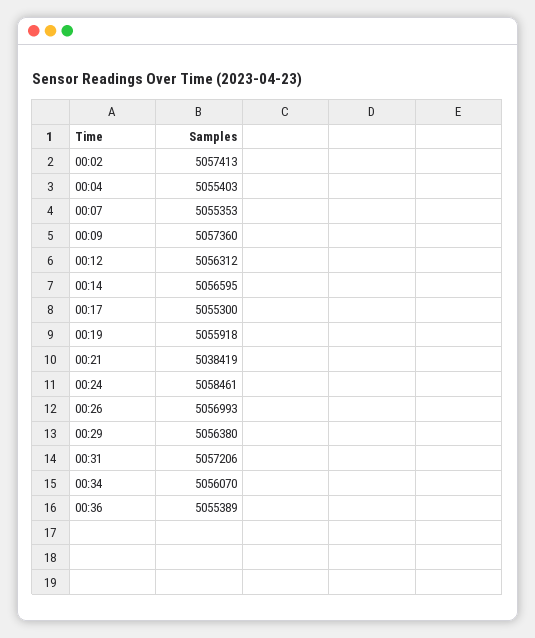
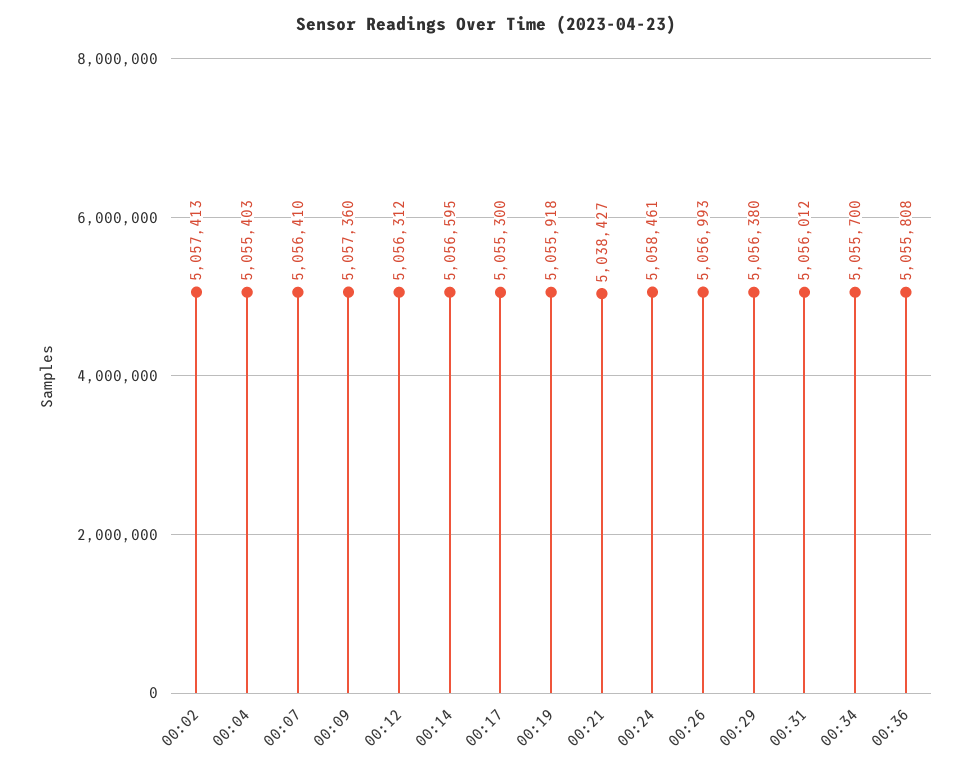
00:07: 5055353 -> 5056410
00:21: 5038419 -> 5038427
00:31: 5057206 -> 5056012
00:34: 5056070 -> 5055700
00:36: 5055389 -> 5055808

